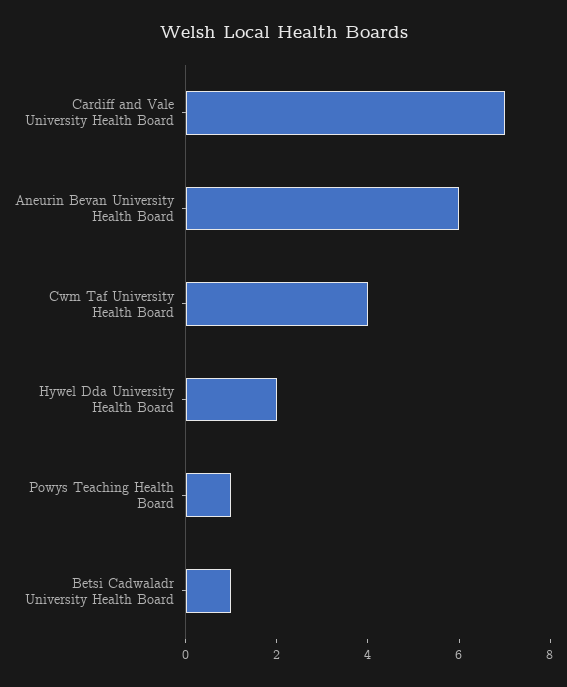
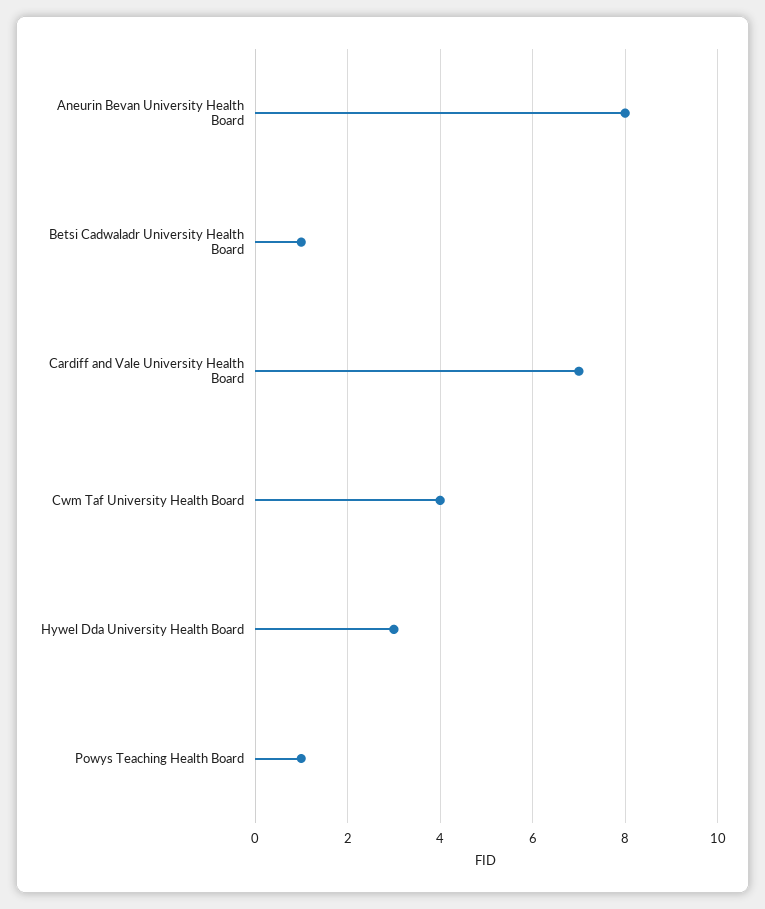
Aneurin Bevan University Health Board: 6 -> 8
Hywel Dda University Health Board: 2 -> 3

